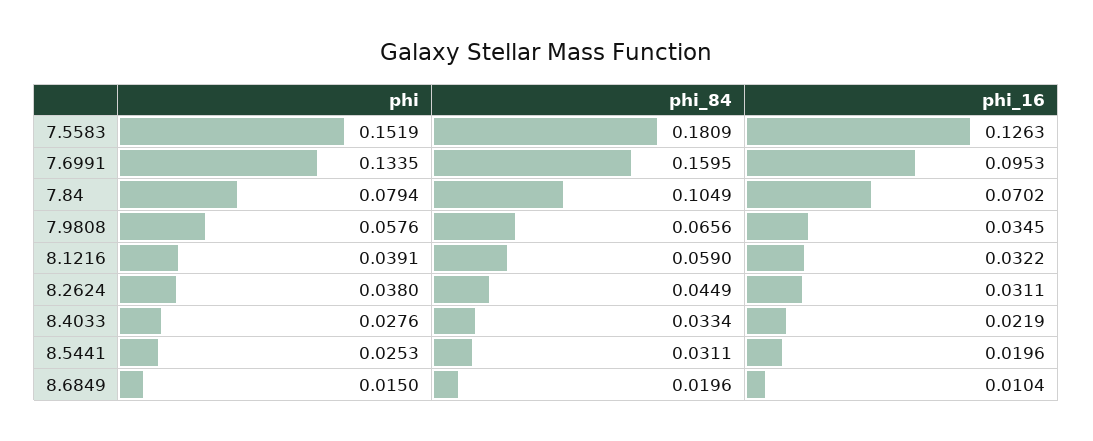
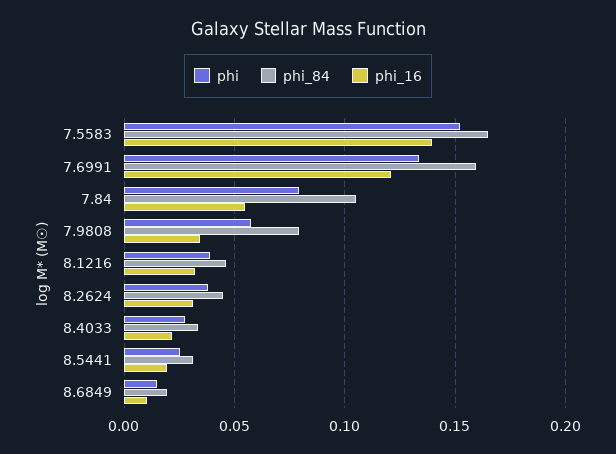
phi_84, 7.5583: 0.1809 -> 0.165
phi_16, 7.5583: 0.1263 -> 0.14
phi_16, 7.6991: 0.0953 -> 0.12
phi_16, 7.84: 0.0702 -> 0.055
phi_84, 7.9808: 0.0656 -> 0.08
phi_84, 8.1216: 0.059 -> 0.045

